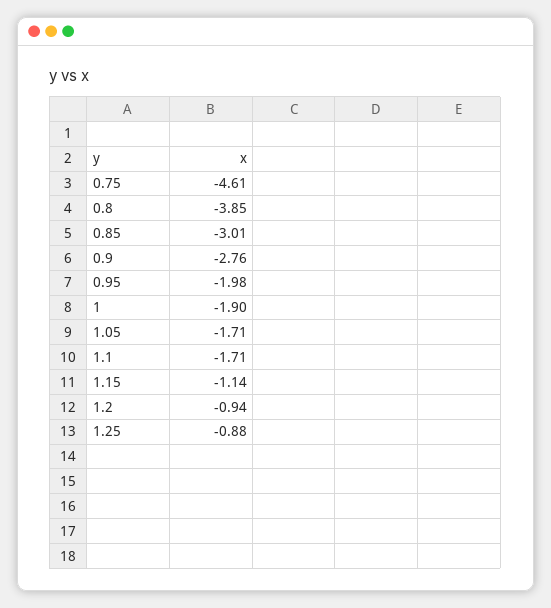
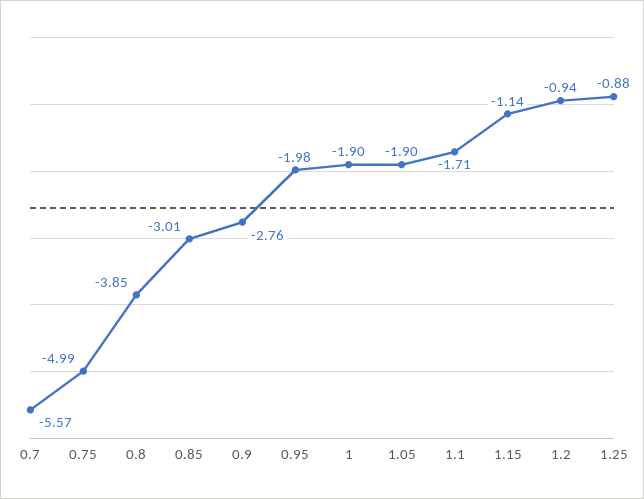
0.75: -4.61 -> -4.99
1.05: -1.71 -> -1.9
0.7: none -> -5.57

